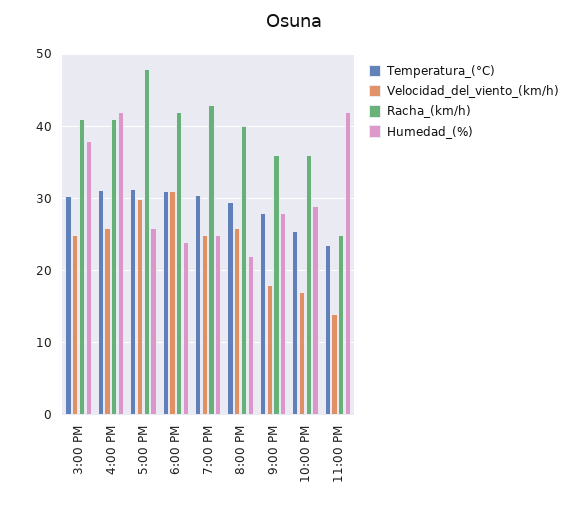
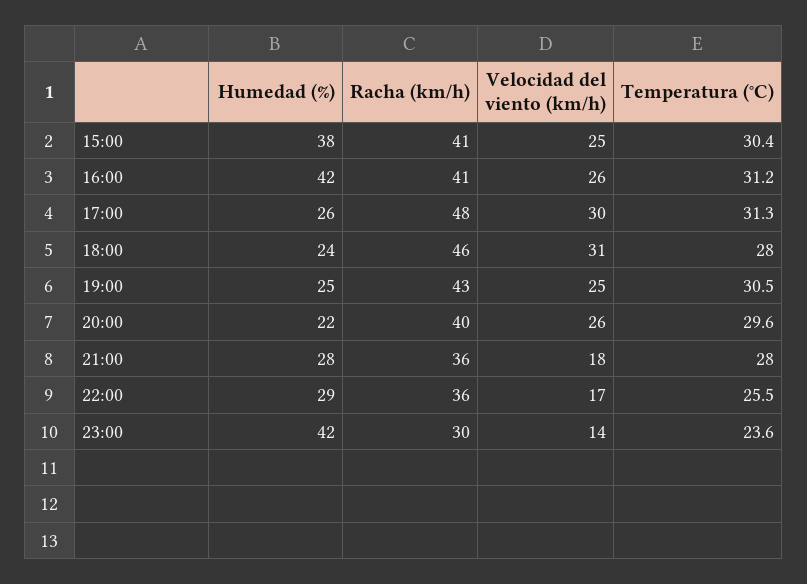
Temperatura_(°C), 6:00 PM: 31 -> 28
Racha_(km/h), 6:00 PM: 42 -> 46
Racha_(km/h), 11:00 PM: 25 -> 30

